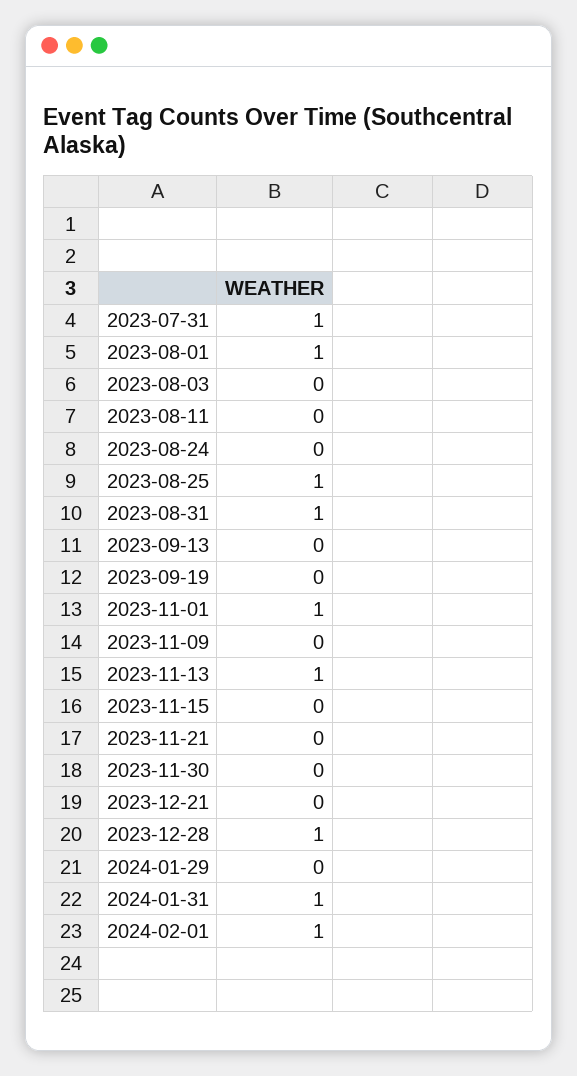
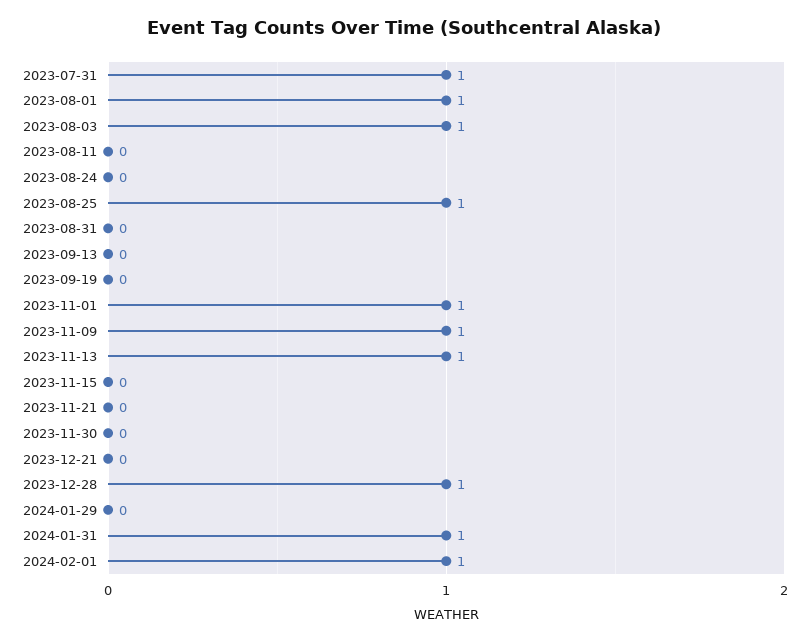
2023-08-03: 0 -> 1
2023-08-31: 1 -> 0
2023-11-09: 0 -> 1

